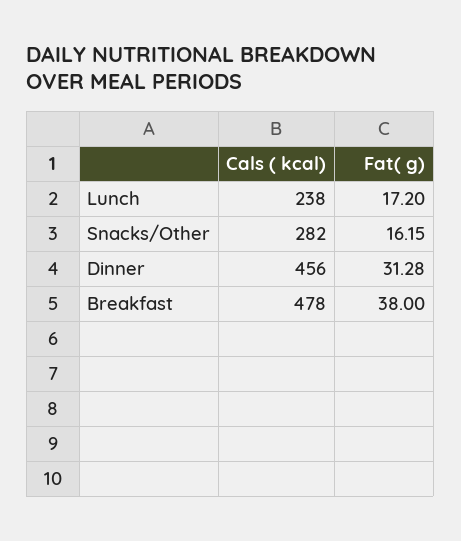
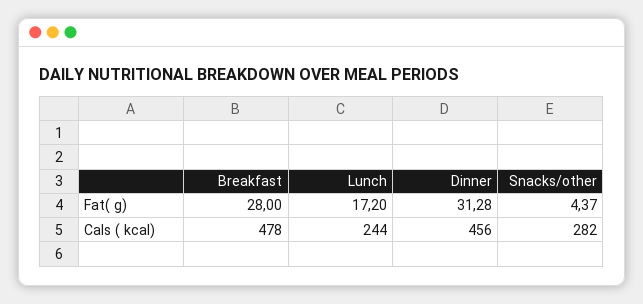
Cals ( kcal), Lunch: 238 -> 244
Fat( g), Snacks/Other: 16.15 -> 4.37
Fat( g), Breakfast: 38 -> 28

